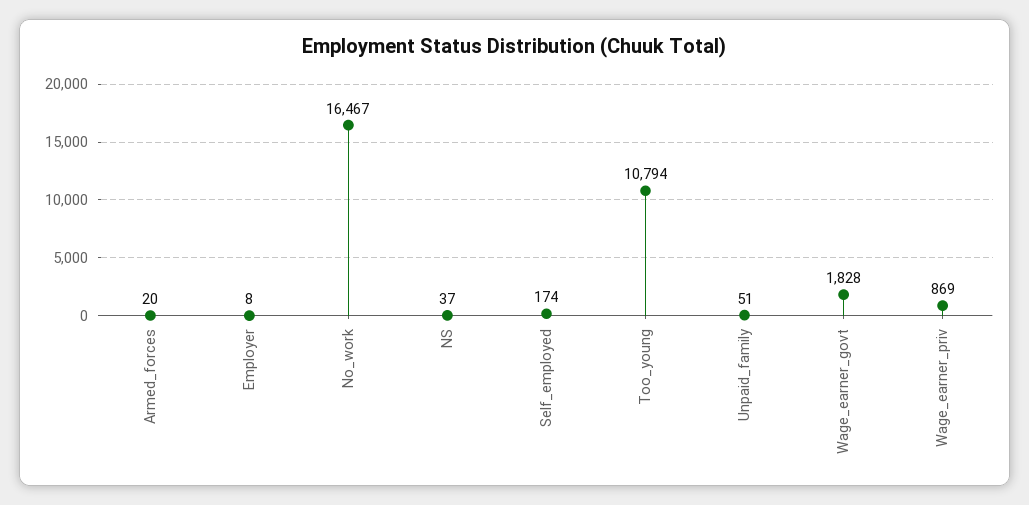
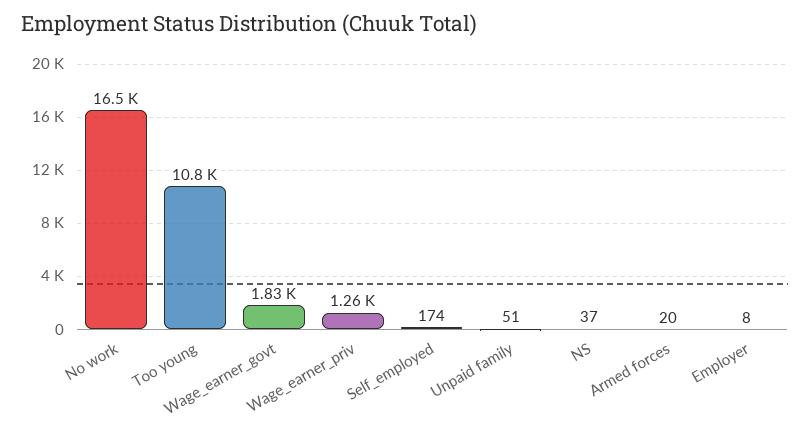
Wage_earner_priv: 869 -> 1260

